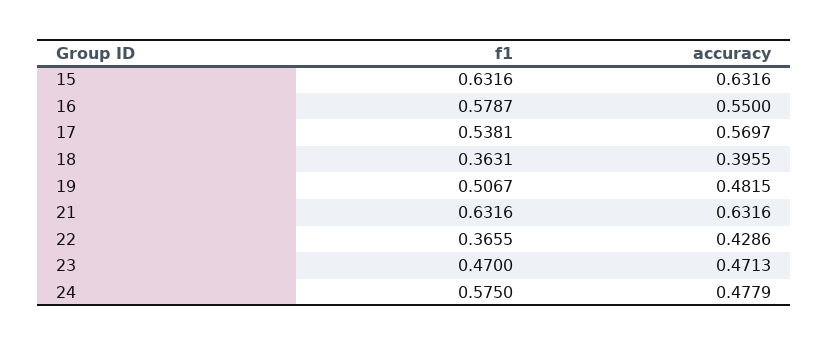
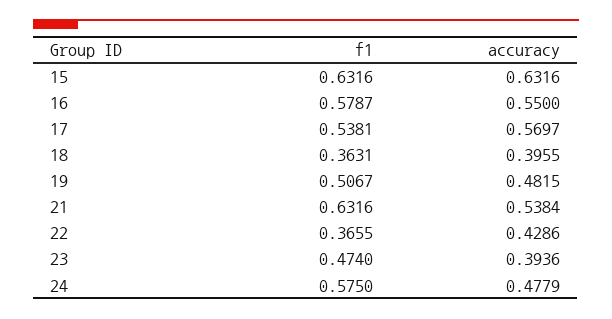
accuracy, 21: 0.6316 -> 0.5384
f1, 23: 0.47 -> 0.474
accuracy, 23: 0.4713 -> 0.3936

